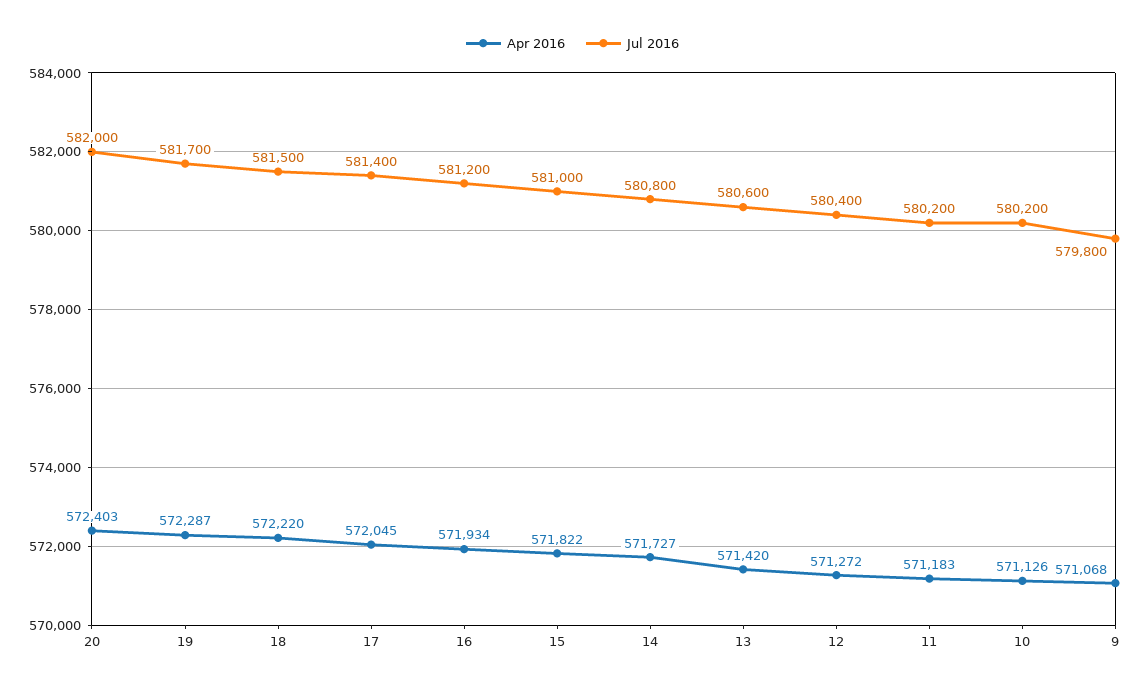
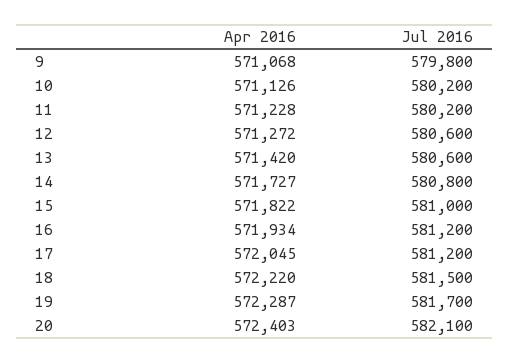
Jul 2016, 20: 582000 -> 582100
Jul 2016, 17: 581400 -> 581200
Jul 2016, 12: 580400 -> 580600
Apr 2016, 11: 571183 -> 571228

